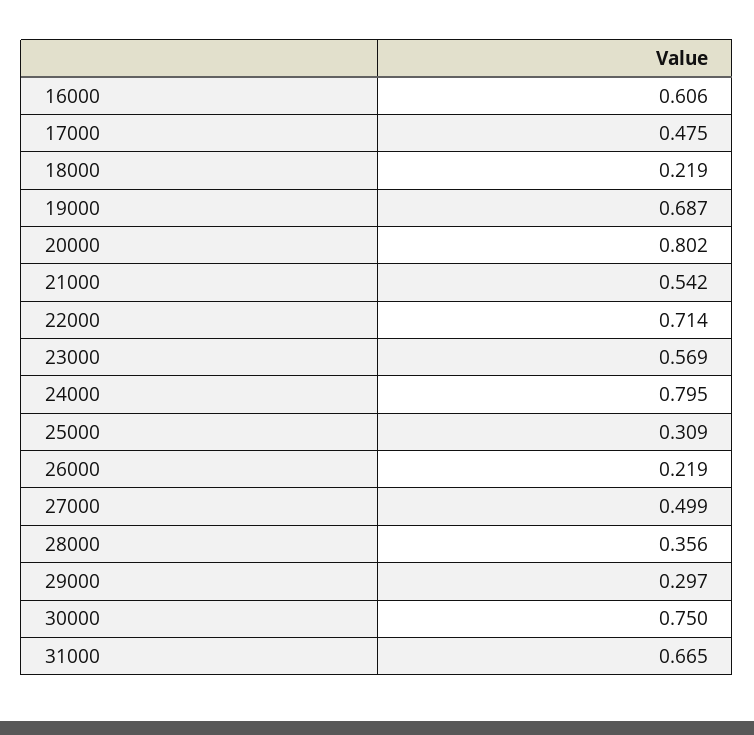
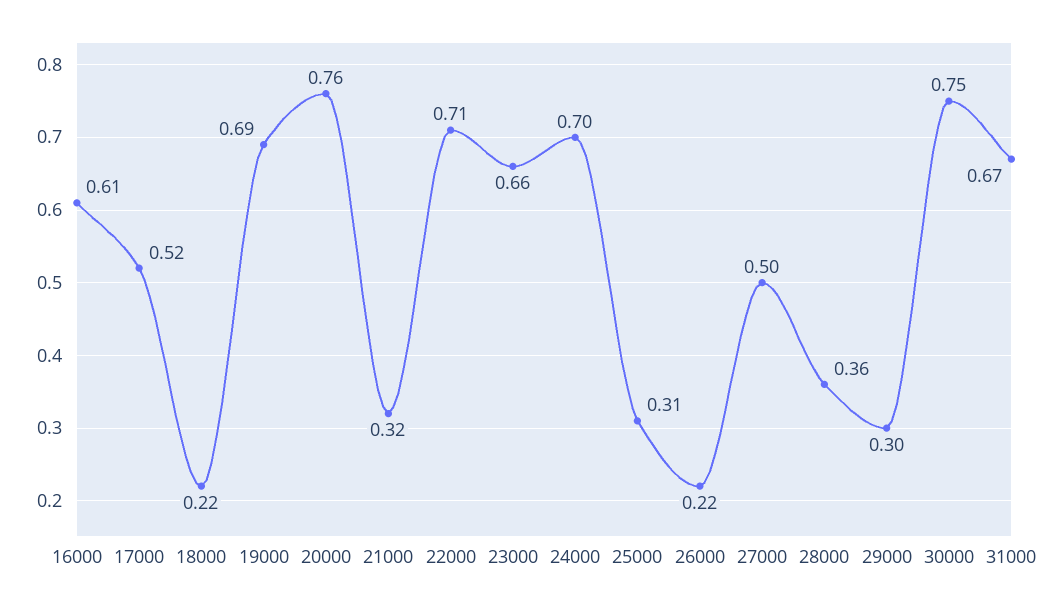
17000: 0.475 -> 0.52
20000: 0.802 -> 0.76
21000: 0.542 -> 0.32
23000: 0.569 -> 0.66
24000: 0.795 -> 0.7

